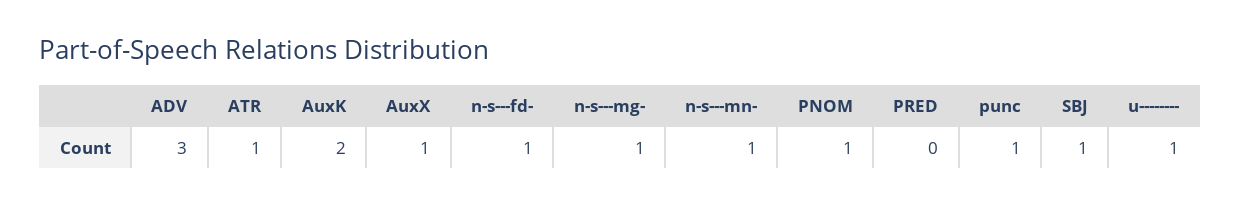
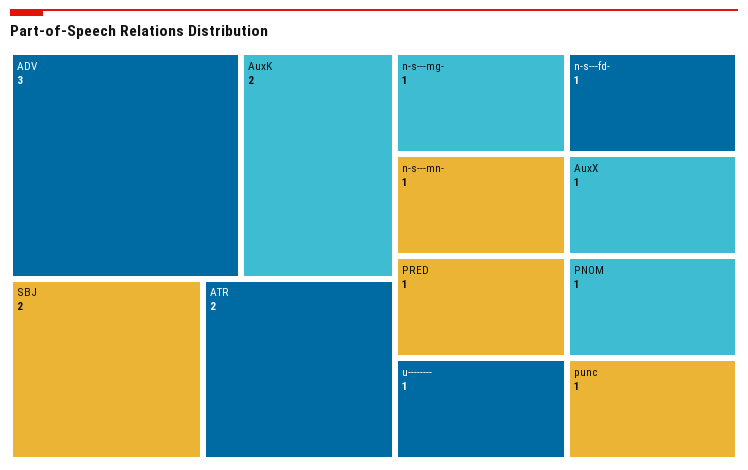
ATR: 1 -> 2
PRED: 0 -> 1
SBJ: 1 -> 2

